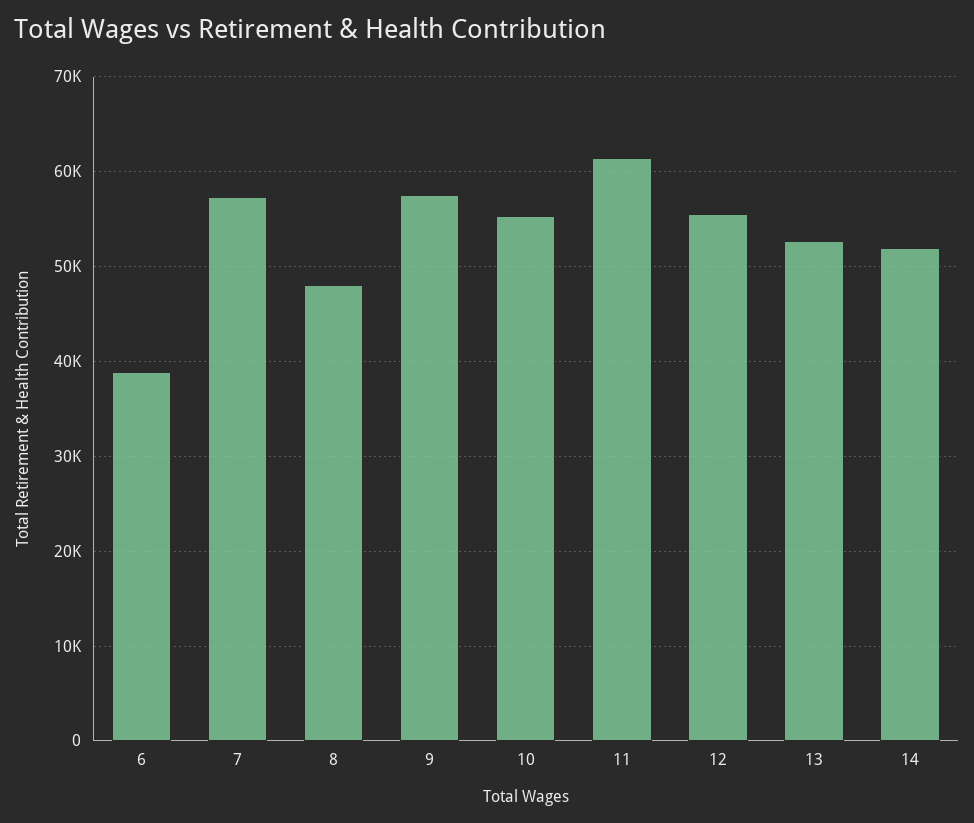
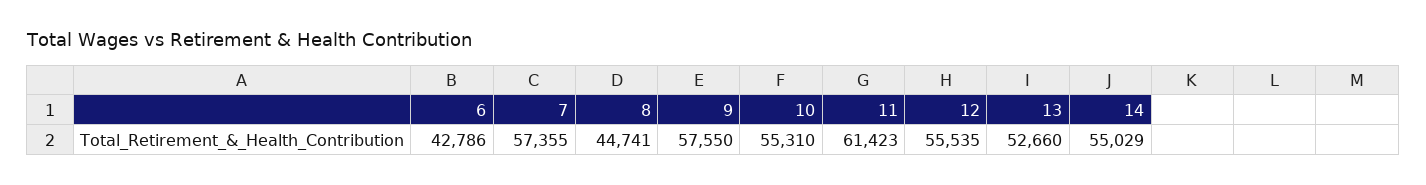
6: 39000 -> 42786
8: 48000 -> 44741
14: 52000 -> 55029

